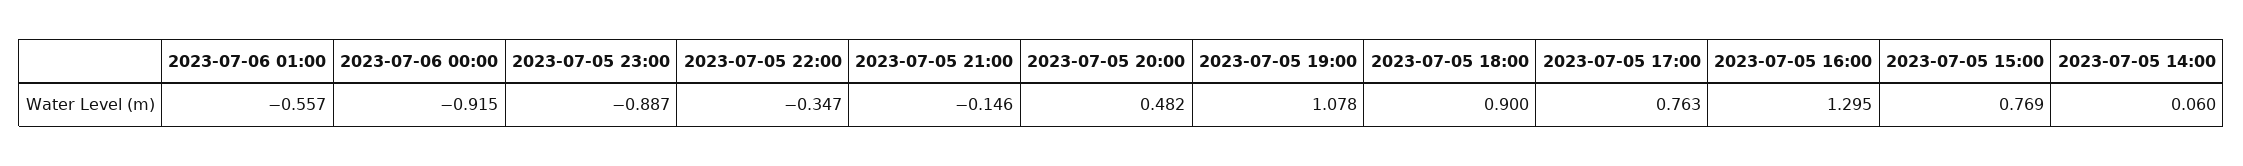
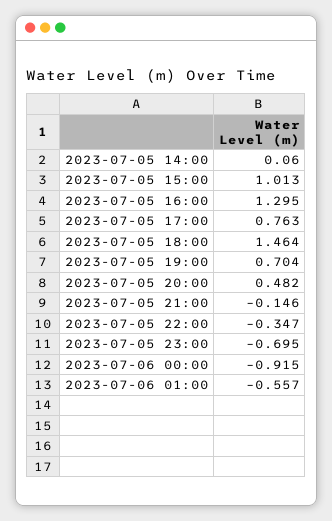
2023-07-05 23:00: -0.887 -> -0.695
2023-07-05 19:00: 1.078 -> 0.704
2023-07-05 18:00: 0.9 -> 1.464
2023-07-05 15:00: 0.769 -> 1.013

